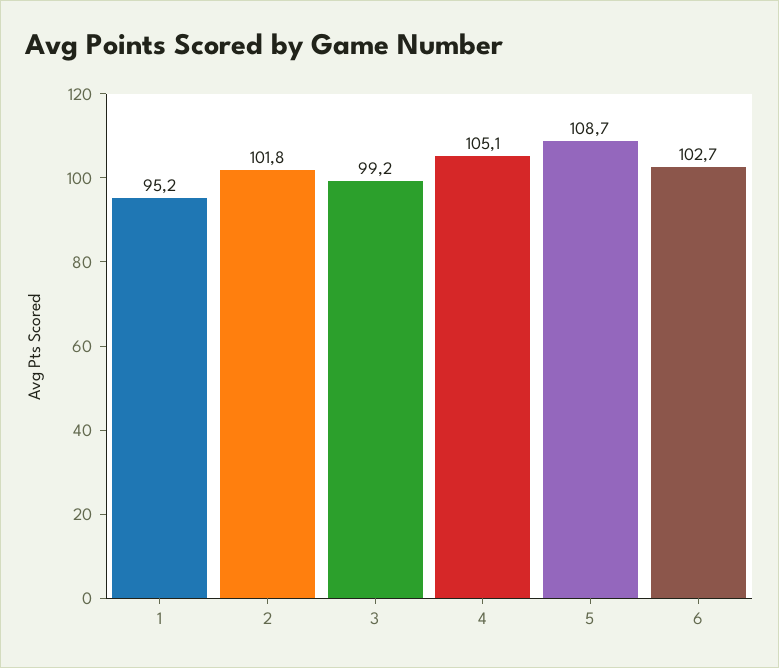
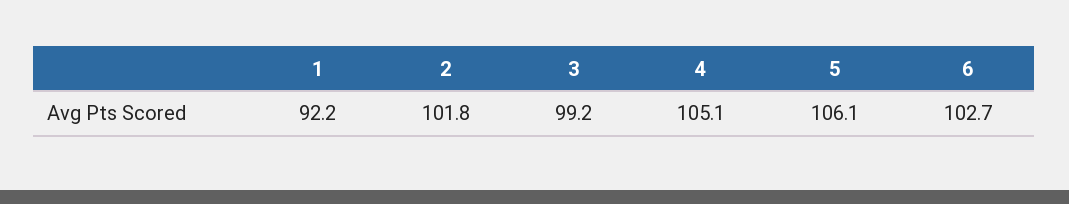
1: 95.2 -> 92.2
5: 108.7 -> 106.1

